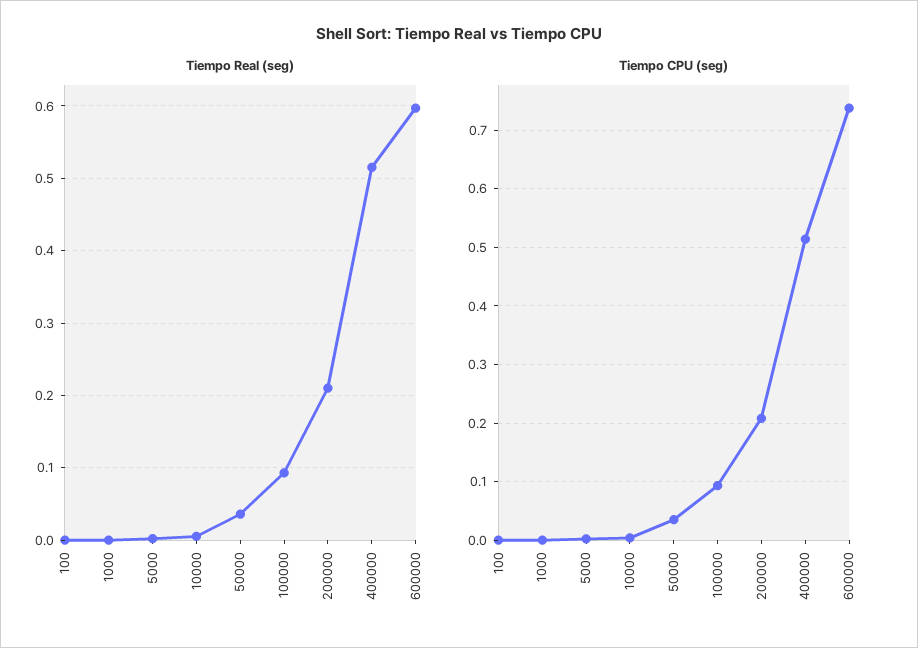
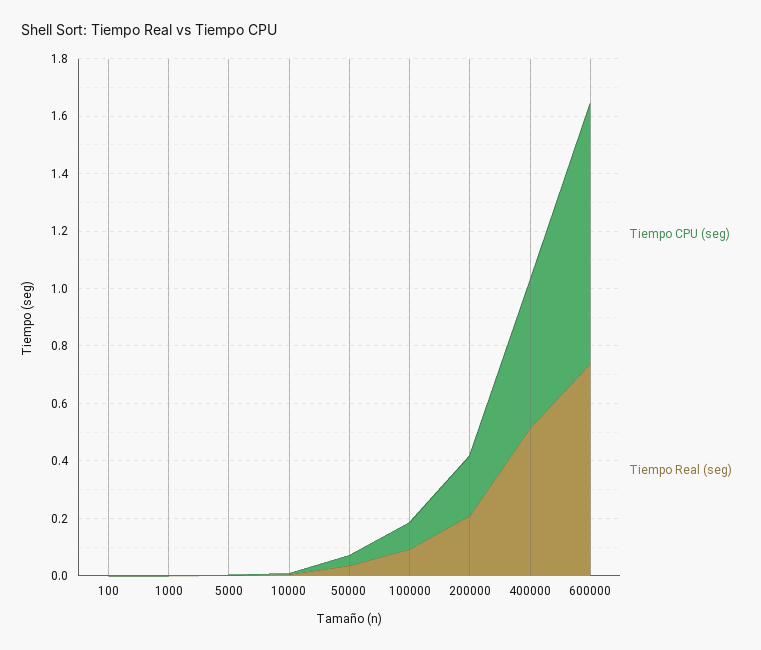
Tiempo Real (seg), 600000: 0.6 -> 0.75
Tiempo CPU (seg), 600000: 0.74 -> 0.9

